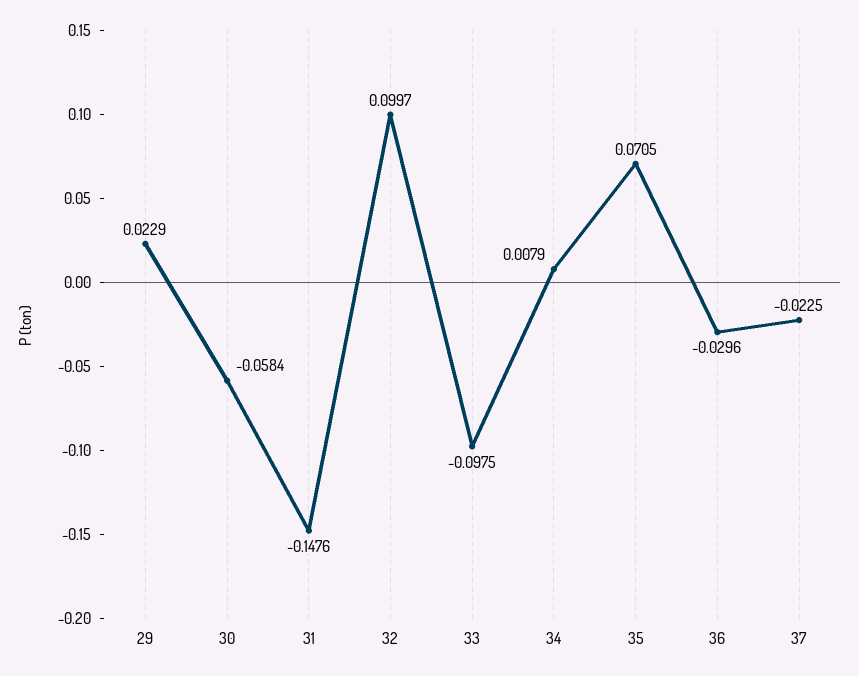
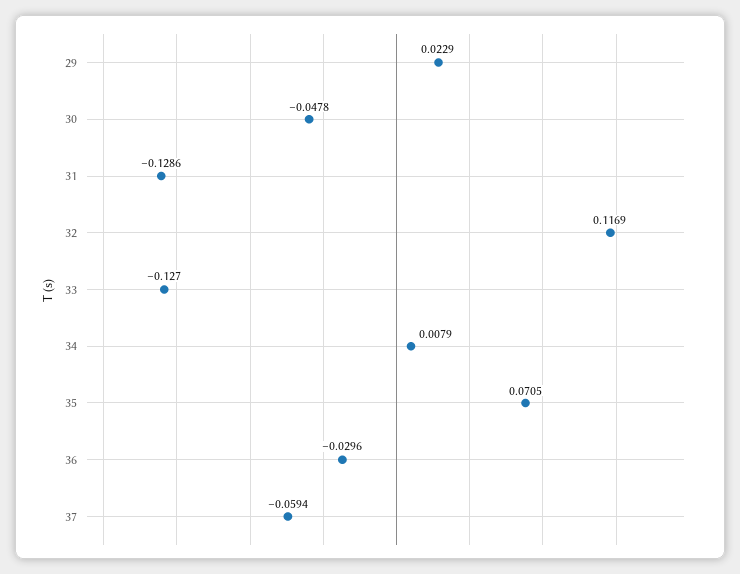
30: -0.0584 -> -0.0478
31: -0.1476 -> -0.1286
32: 0.0997 -> 0.1169
33: -0.0975 -> -0.127
37: -0.0225 -> -0.0594

